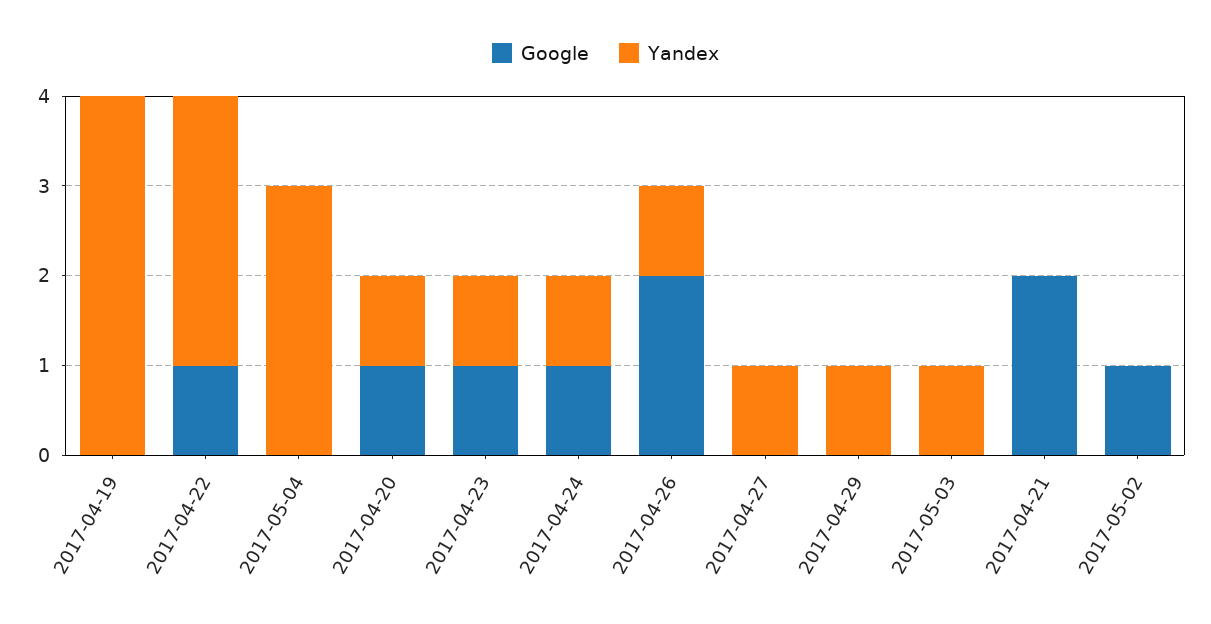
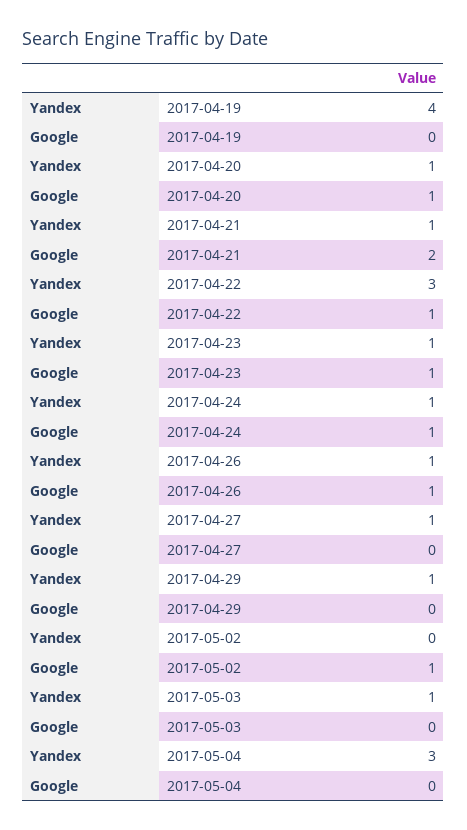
Google, 2017-04-26: 2 -> 1
Yandex, 2017-04-21: 0 -> 1

